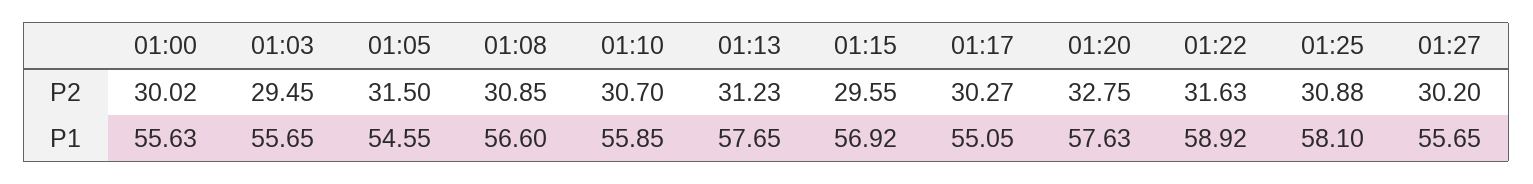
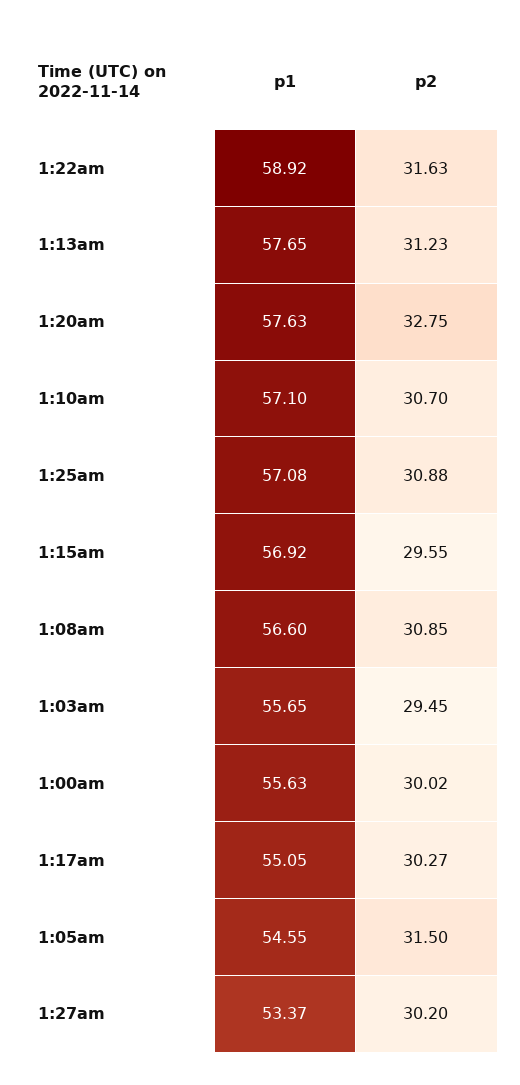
01:10, P1: 55.85 -> 57.1
01:25, P1: 58.1 -> 57.08
01:27, P1: 55.65 -> 53.37

